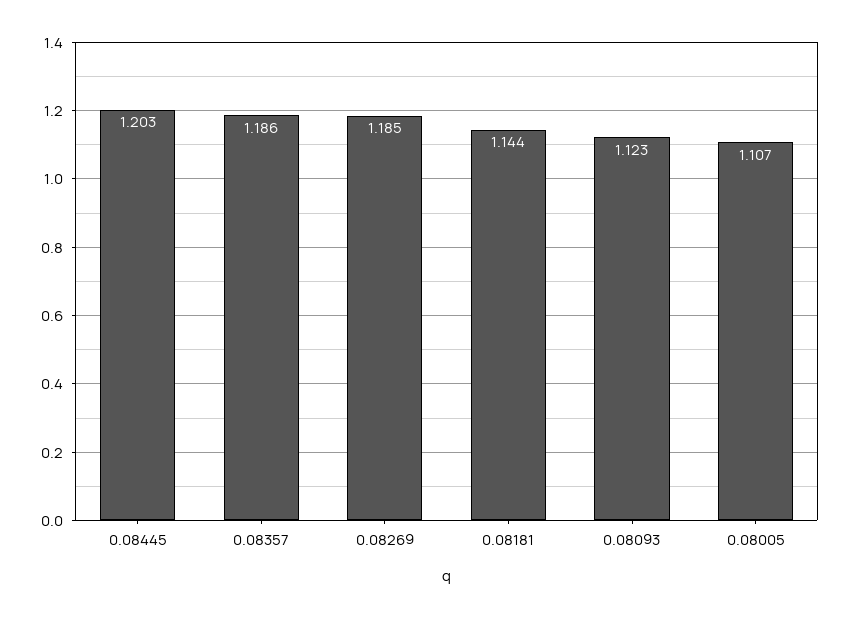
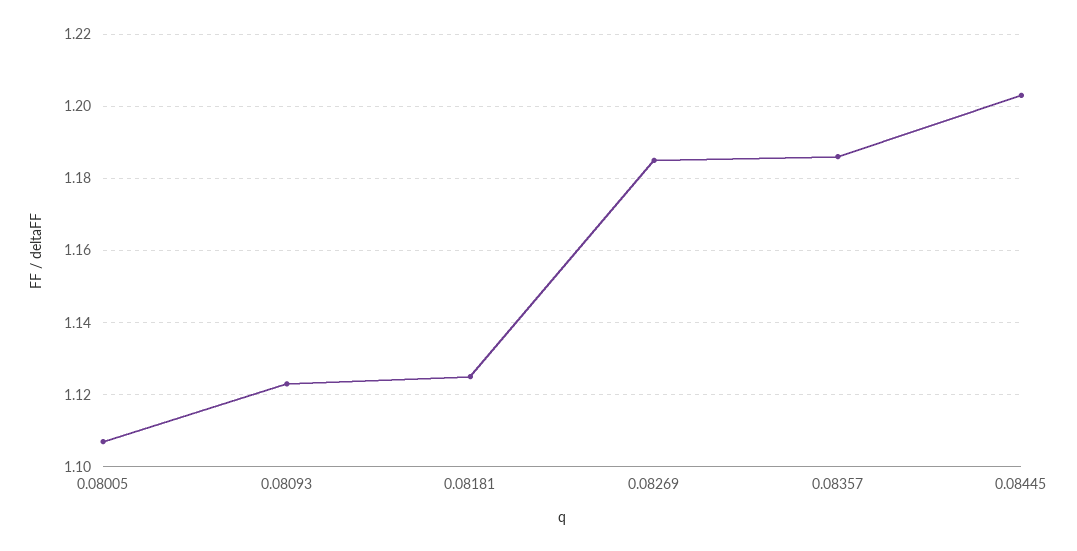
0.08181: 1.144 -> 1.125

